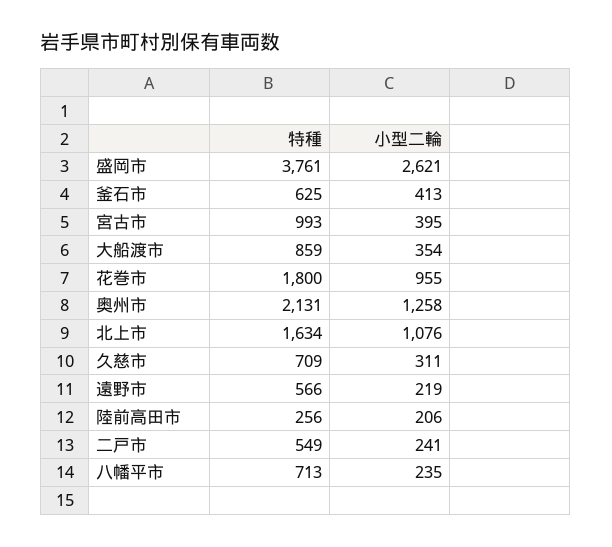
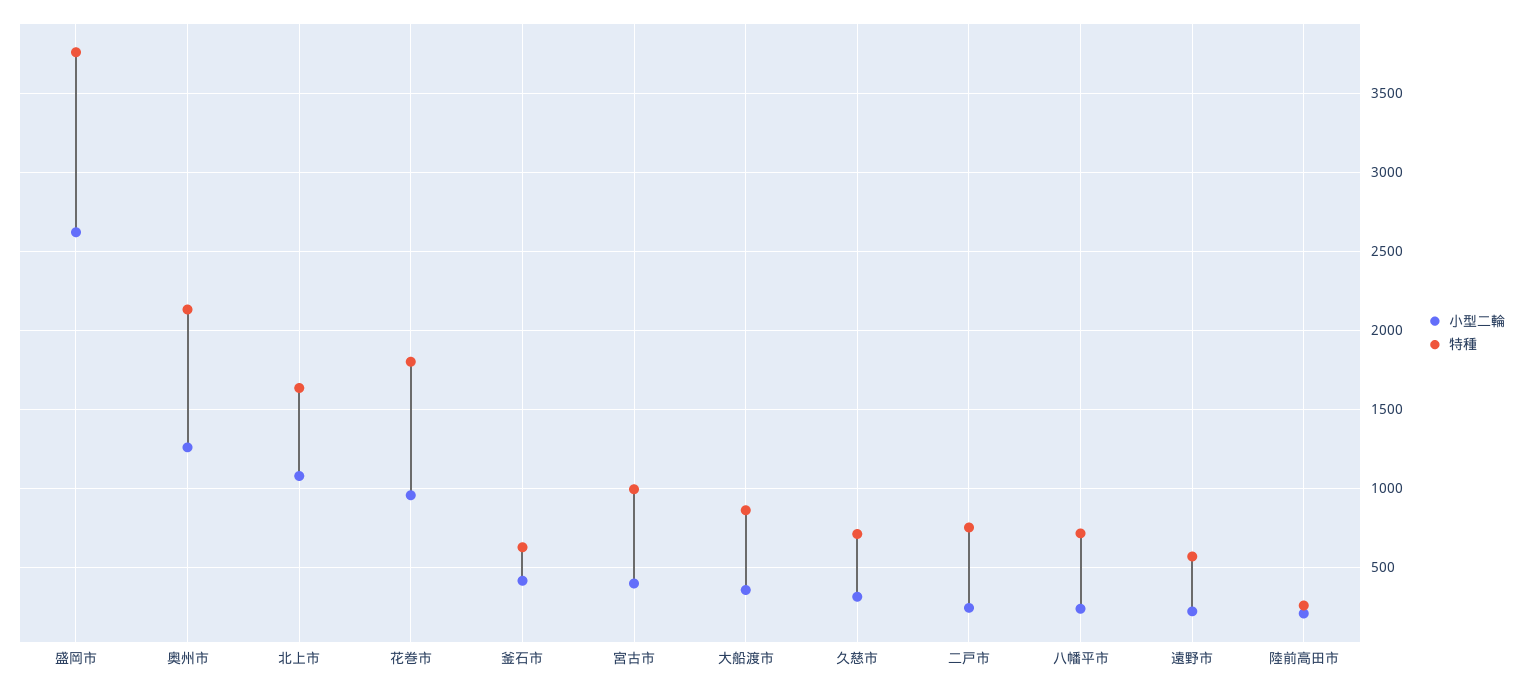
特種, 二戸市: 549 -> 750

